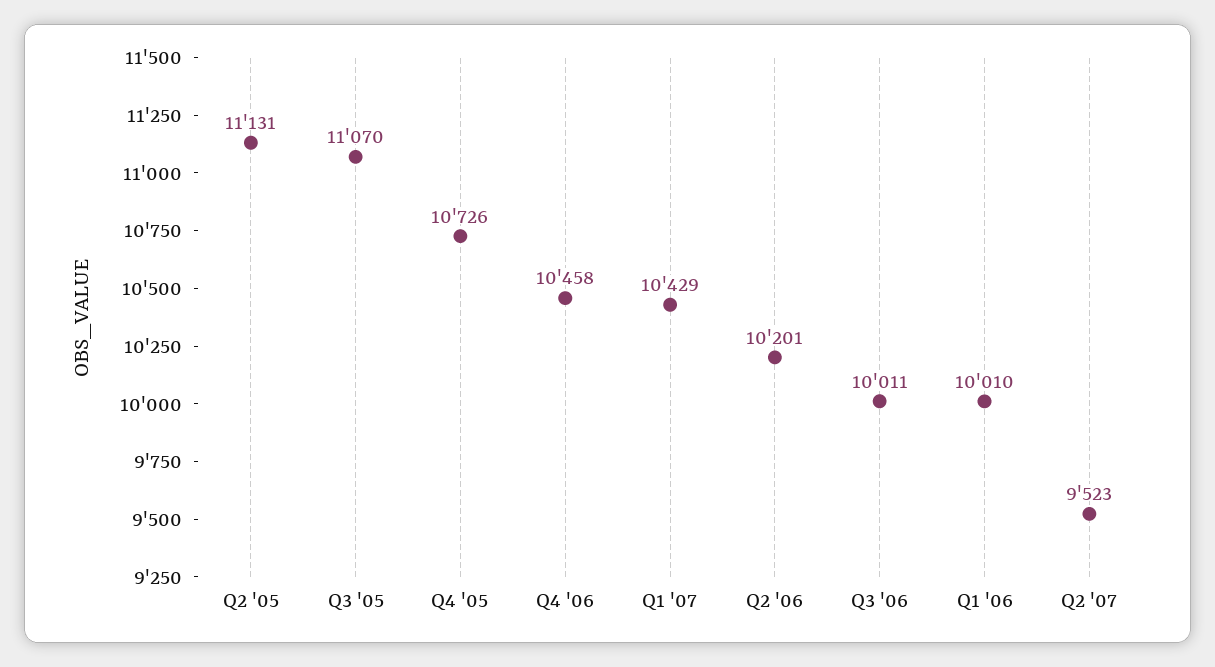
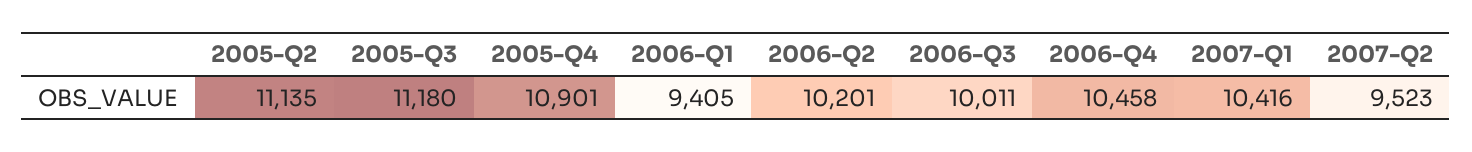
Q2 '05: 11131 -> 11135
Q3 '05: 11070 -> 11180
Q4 '05: 10726 -> 10901
Q1 '07: 10429 -> 10416
Q1 '06: 10010 -> 9405

